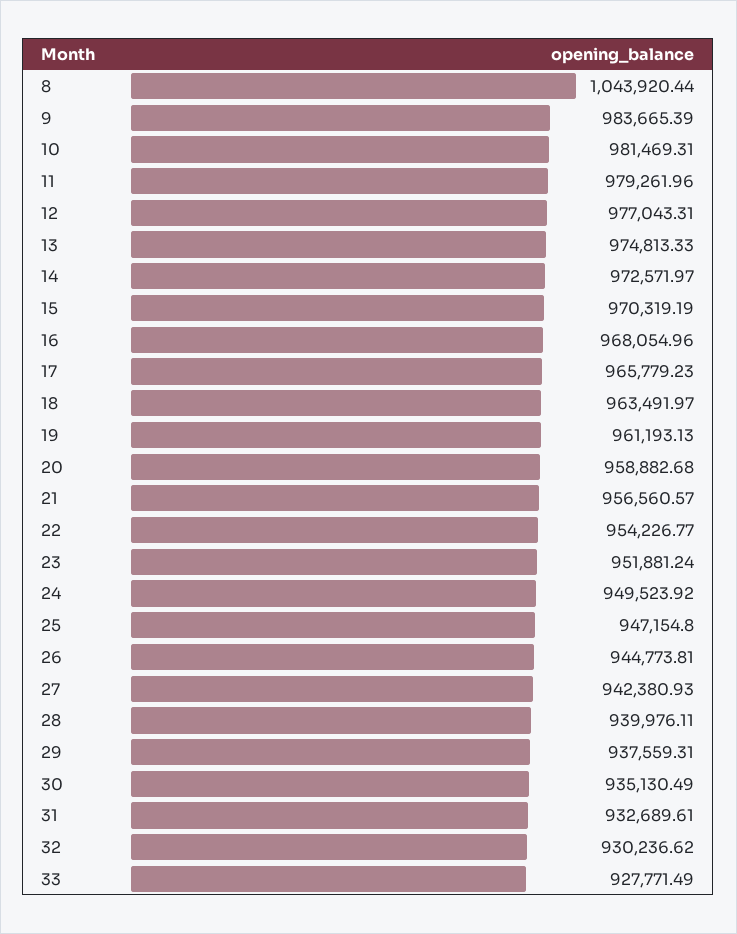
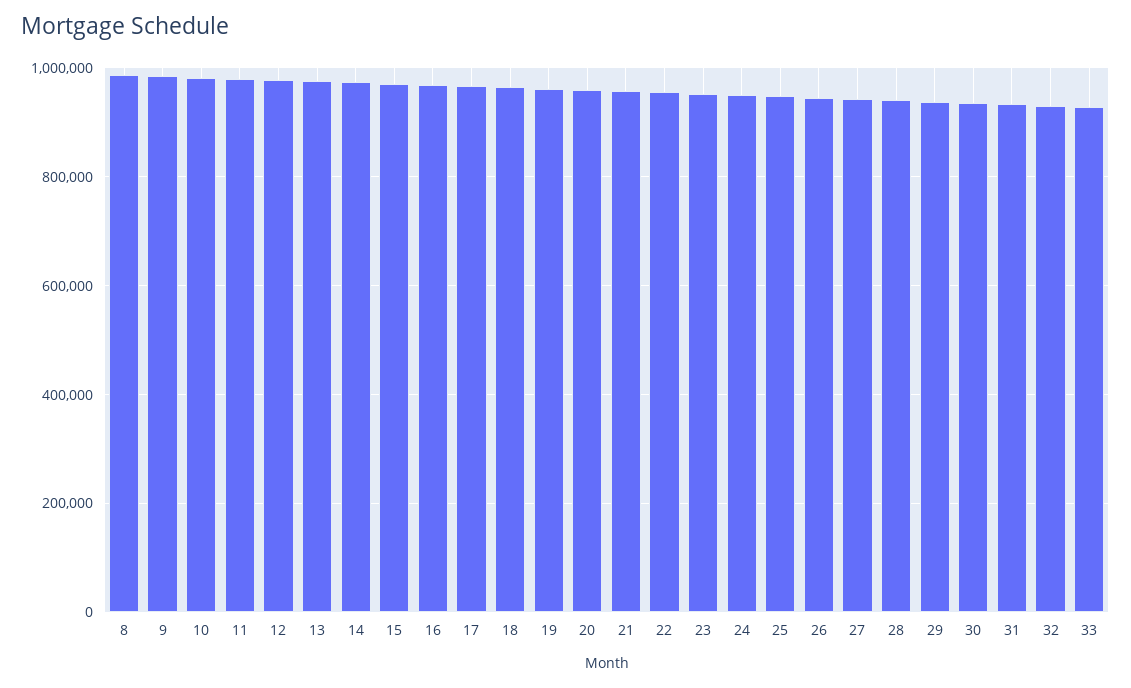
8: 1043920.44 -> 980000

